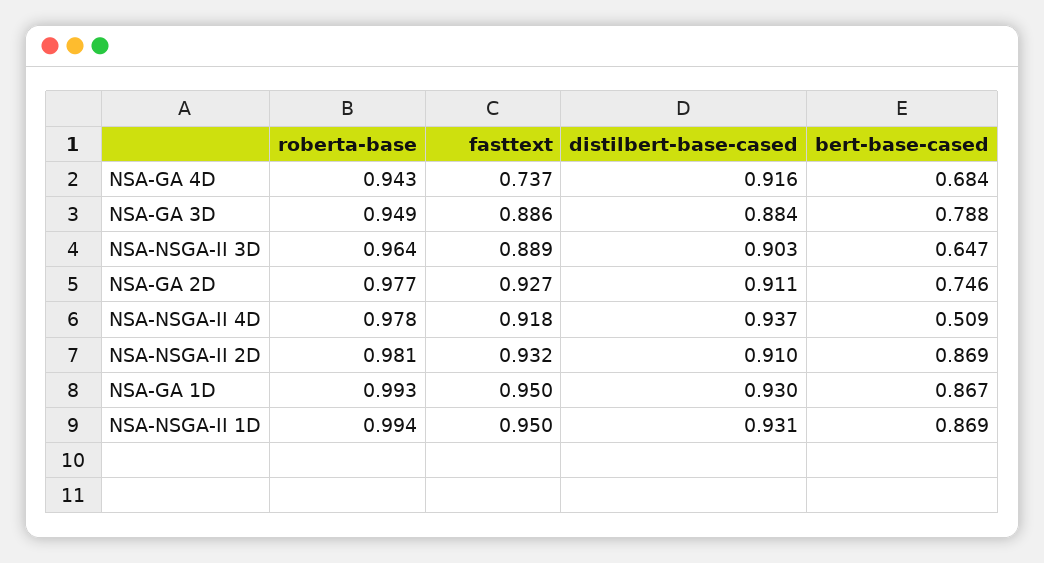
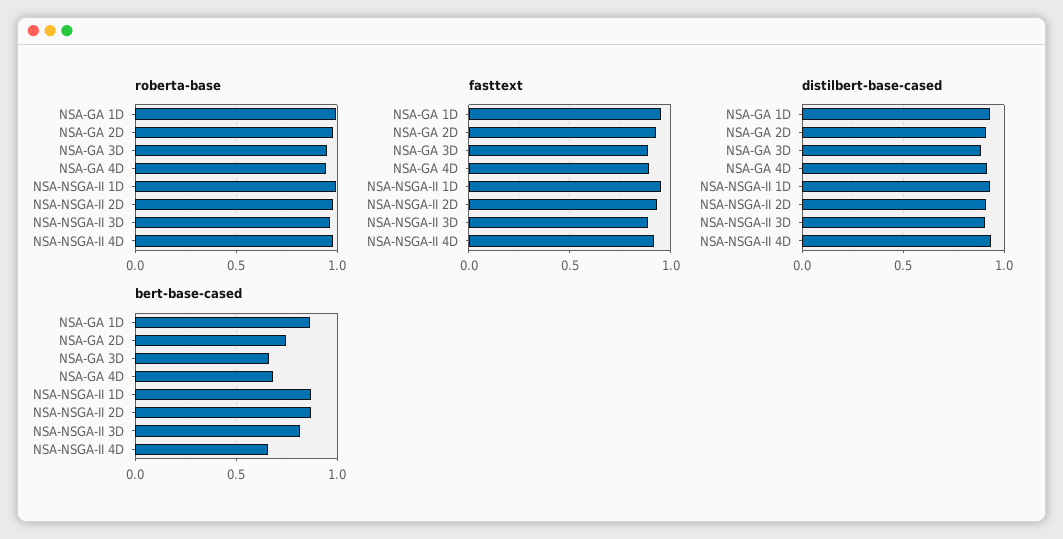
fasttext, NSA-GA 4D: 0.737 -> 0.9
bert-base-cased, NSA-GA 3D: 0.788 -> 0.65
bert-base-cased, NSA-NSGA-II 3D: 0.647 -> 0.8
bert-base-cased, NSA-NSGA-II 4D: 0.509 -> 0.65

